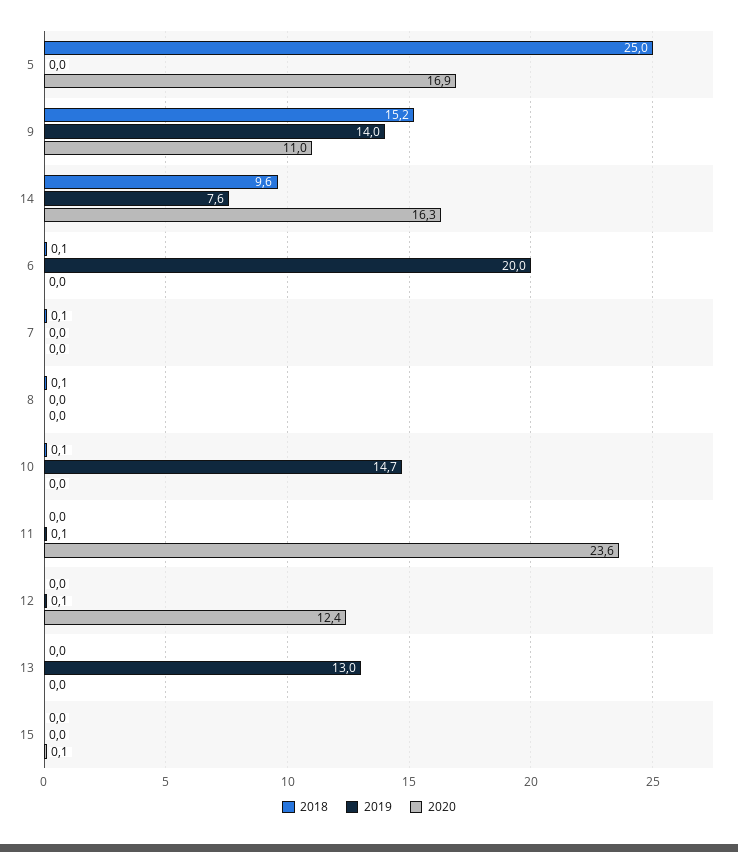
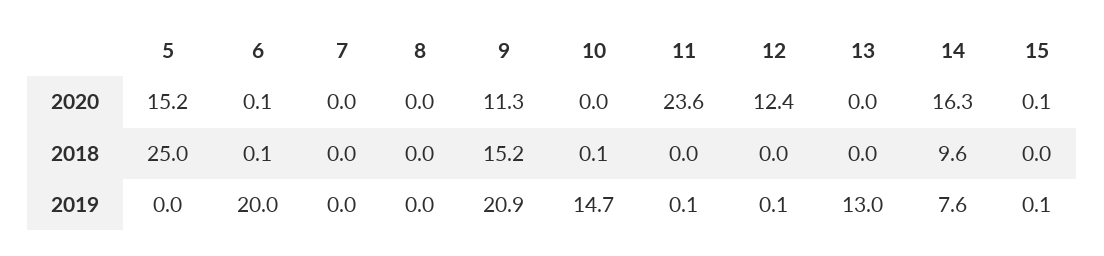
2020, 5: 16.9 -> 15.2
2019, 9: 14 -> 20.9
2020, 9: 11 -> 11.3
2020, 6: 0 -> 0.1
2018, 7: 0.1 -> 0
2018, 8: 0.1 -> 0
2019, 15: 0 -> 0.1

